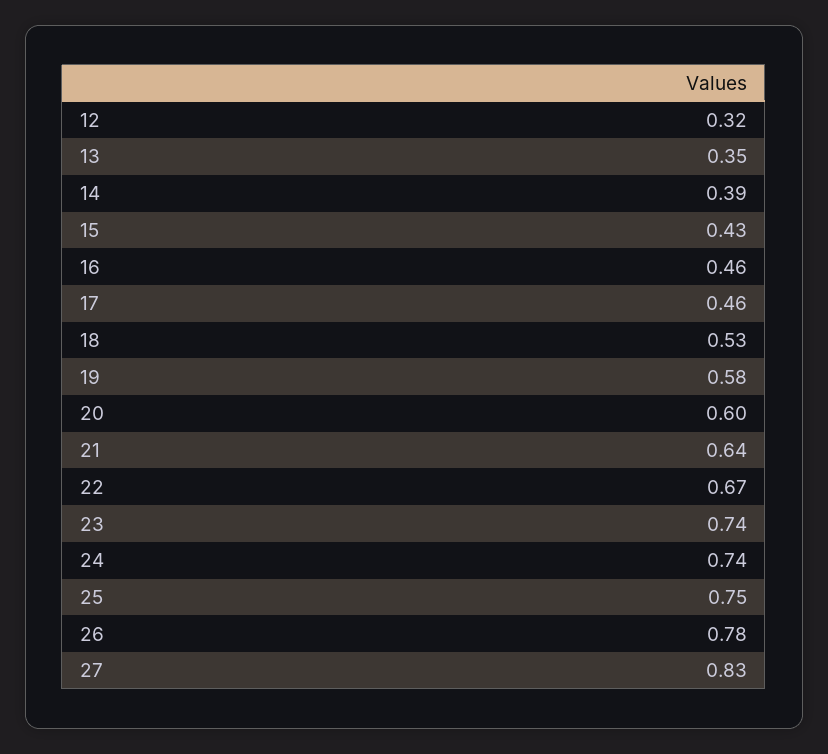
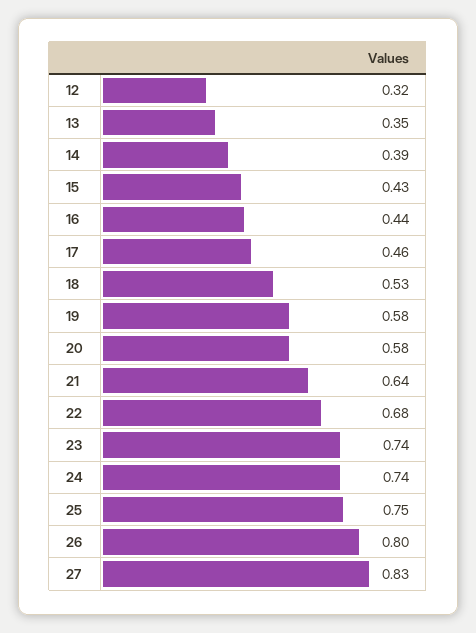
16: 0.46 -> 0.44
20: 0.6 -> 0.58
22: 0.67 -> 0.68
26: 0.78 -> 0.8

